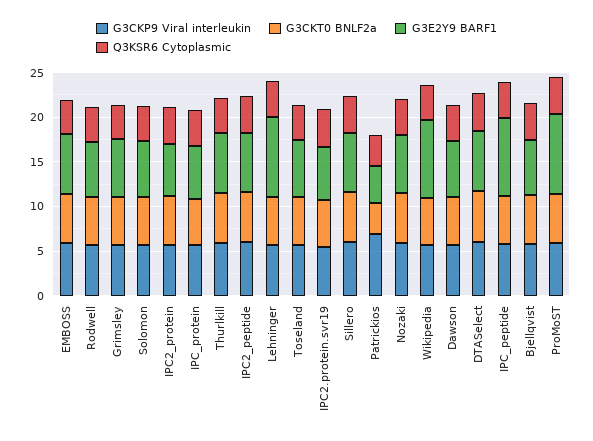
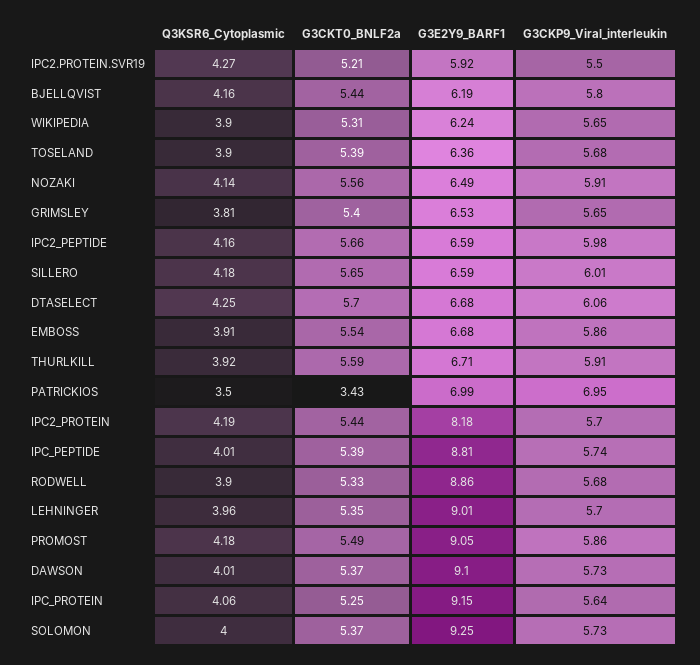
G3E2Y9 BARF1, Rodwell: 6 -> 8.86
G3E2Y9 BARF1, Solomon: 6 -> 9.25
G3E2Y9 BARF1, IPC2_protein: 6 -> 8.18
G3E2Y9 BARF1, IPC_protein: 6 -> 9.15
G3E2Y9 BARF1, Patrickios: 4 -> 6.99
G3E2Y9 BARF1, Wikipedia: 9 -> 6.24
G3E2Y9 BARF1, Dawson: 6 -> 9.1

